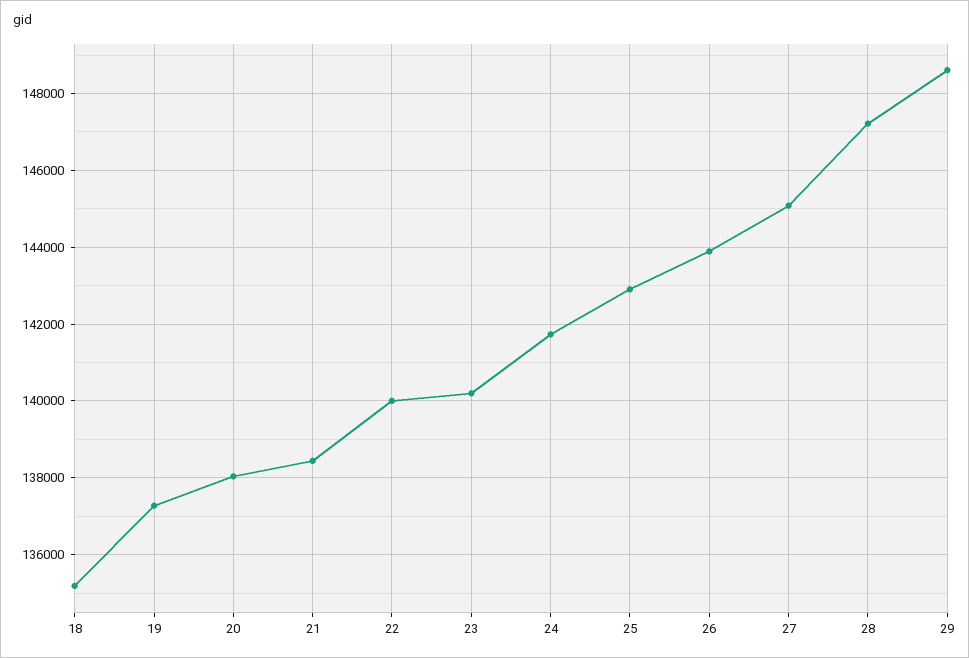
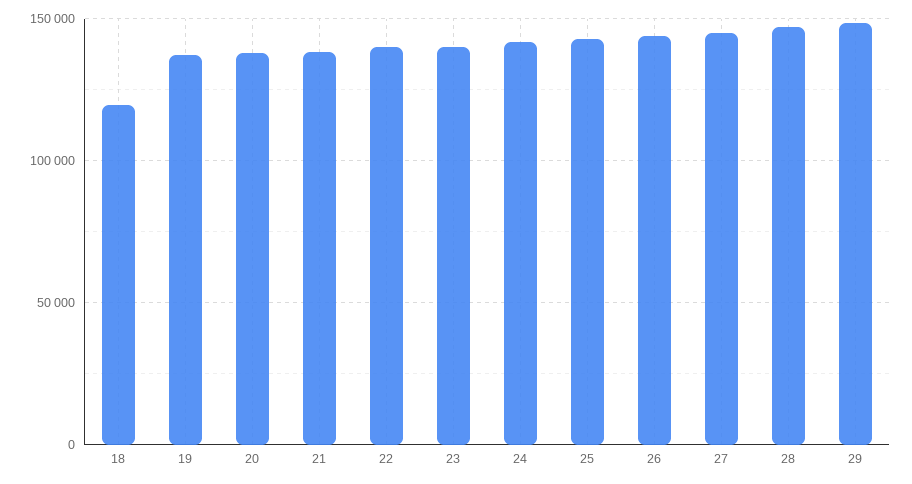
18: 135200 -> 120000

